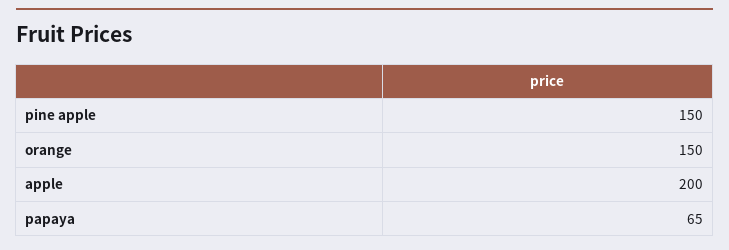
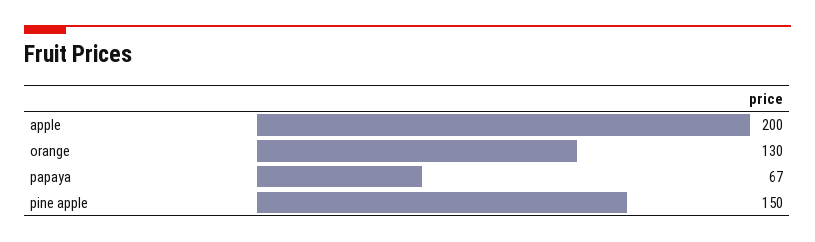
orange: 150 -> 130
papaya: 65 -> 67

